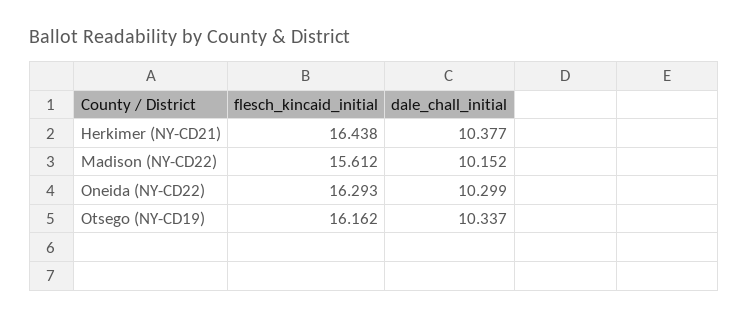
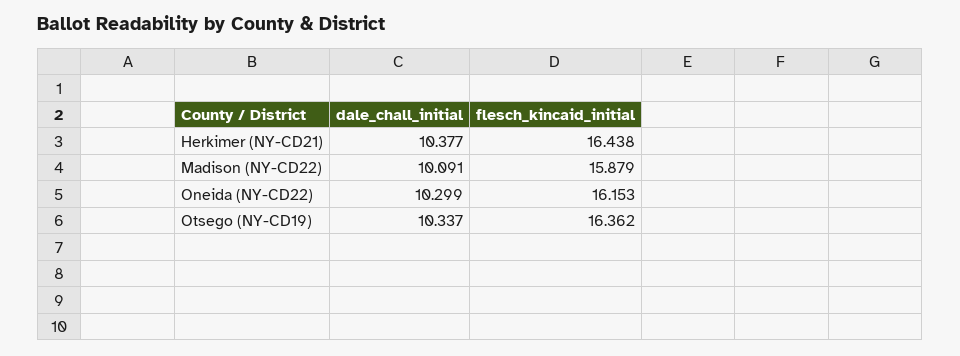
flesch_kincaid_initial, Madison (NY-CD22): 15.612 -> 15.879
dale_chall_initial, Madison (NY-CD22): 10.152 -> 10.091
flesch_kincaid_initial, Oneida (NY-CD22): 16.293 -> 16.153
flesch_kincaid_initial, Otsego (NY-CD19): 16.162 -> 16.362

